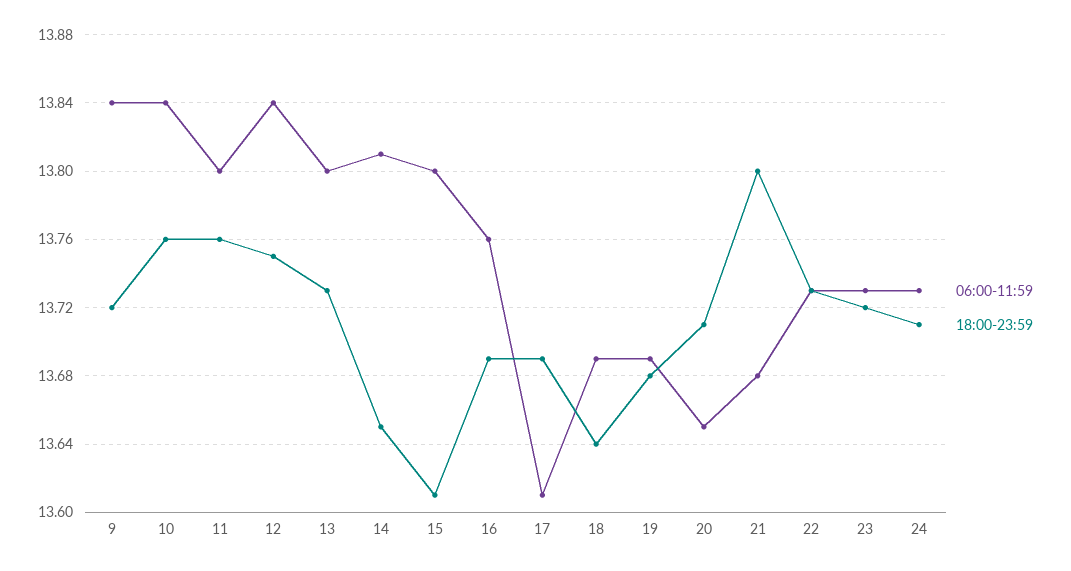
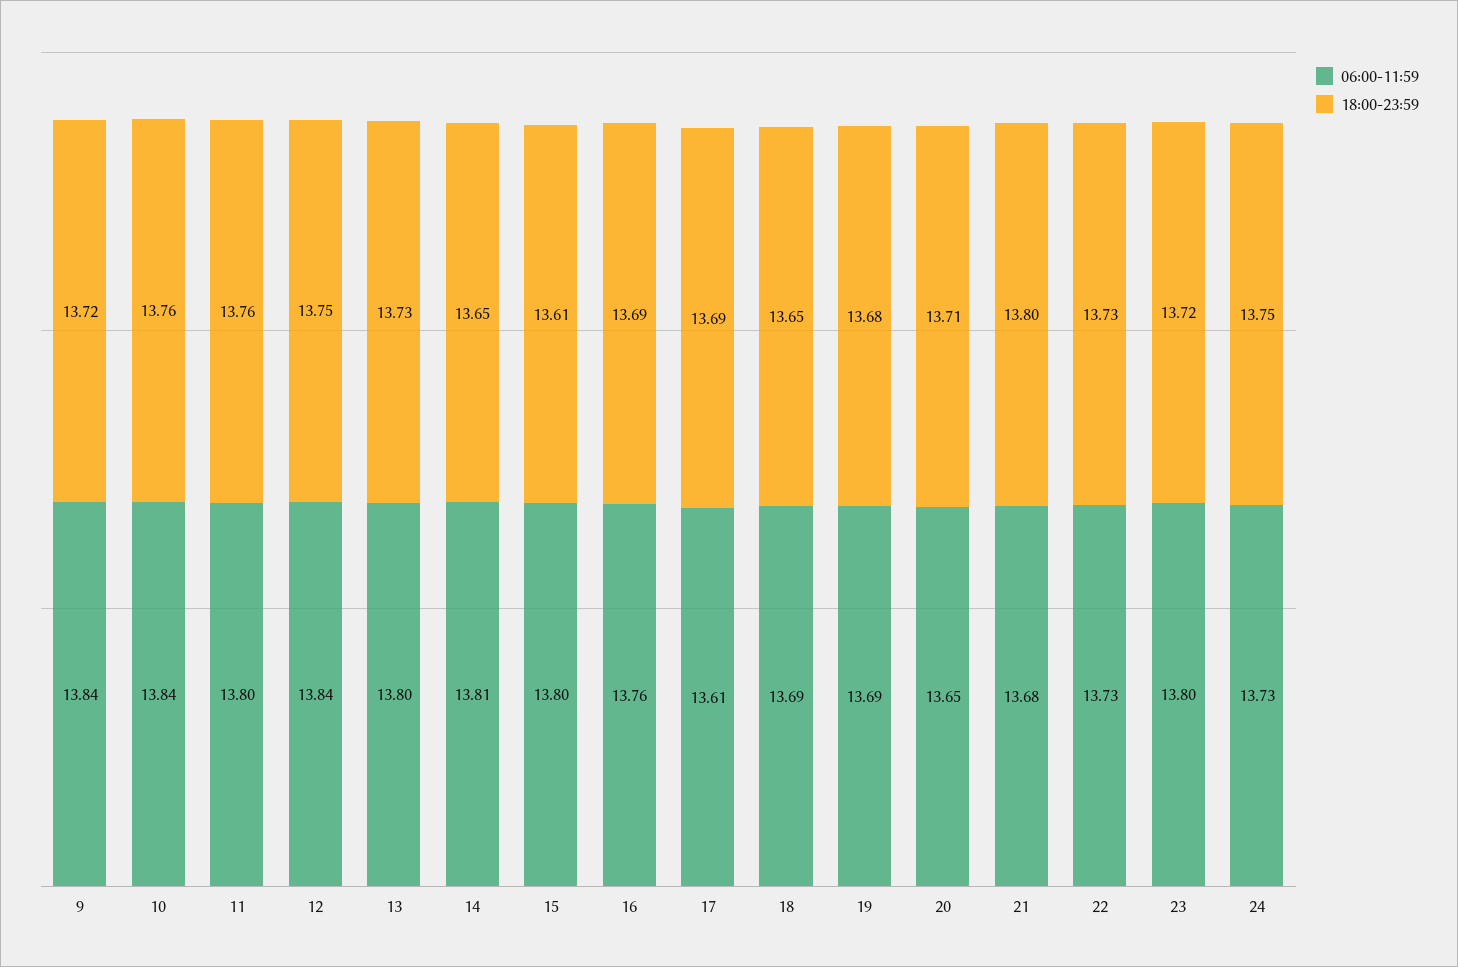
18:00-23:59, 18: 13.64 -> 13.65
06:00-11:59, 23: 13.73 -> 13.8
18:00-23:59, 24: 13.71 -> 13.75

